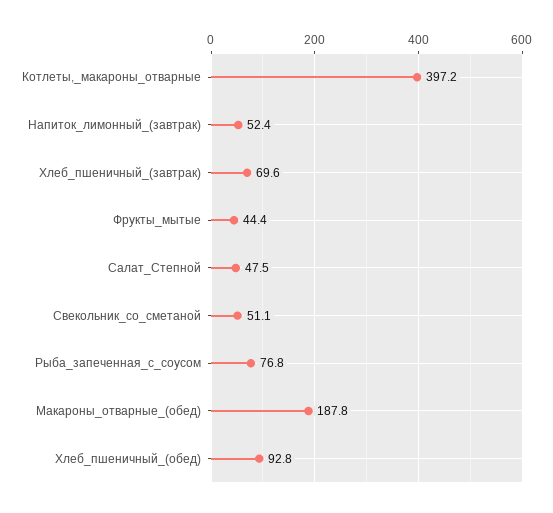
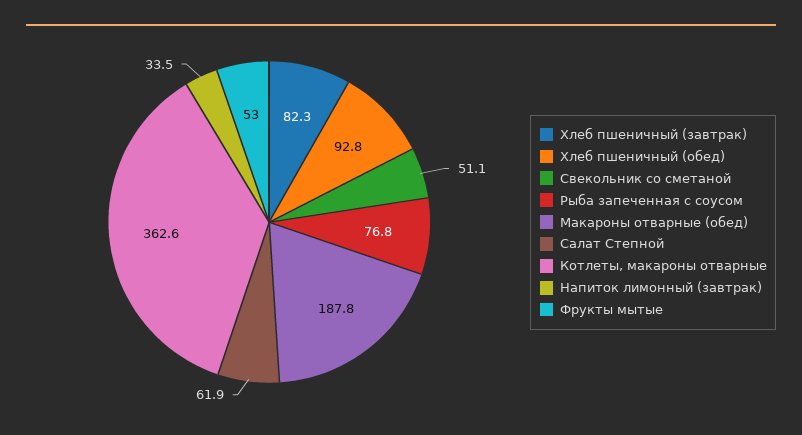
Котлеты,_макароны_отварные: 397.2 -> 362.6
Напиток_лимонный_(завтрак): 52.4 -> 33.5
Хлеб_пшеничный_(завтрак): 69.6 -> 82.3
Фрукты_мытые: 44.4 -> 53
Салат_Степной: 47.5 -> 61.9

